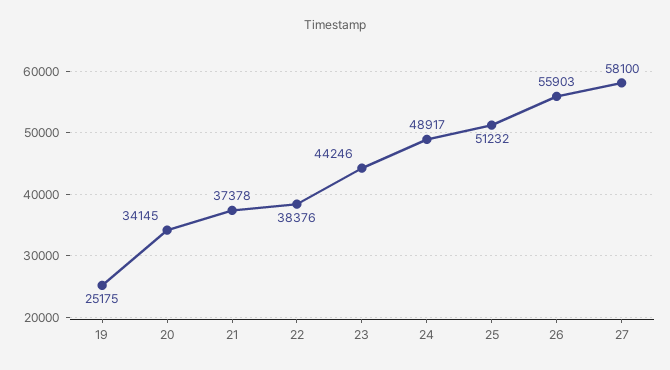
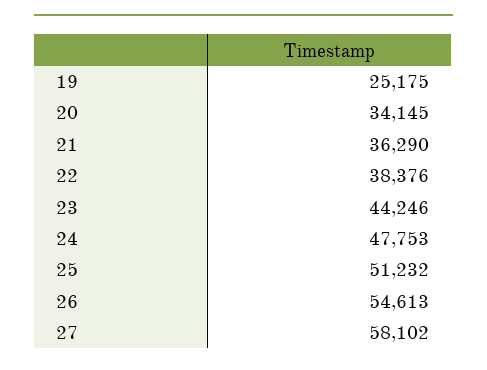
21: 37378 -> 36290
24: 48917 -> 47753
26: 55903 -> 54613
27: 58100 -> 58102

